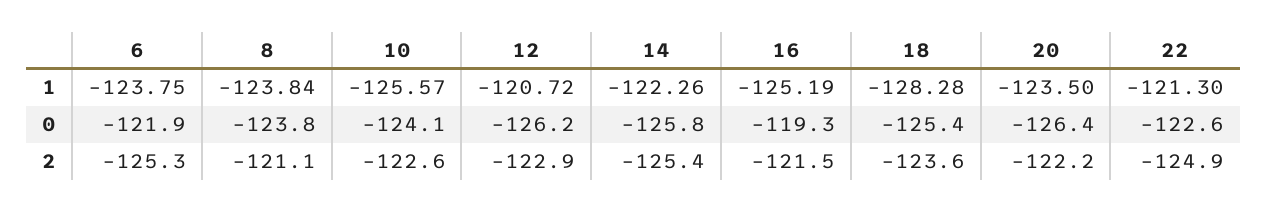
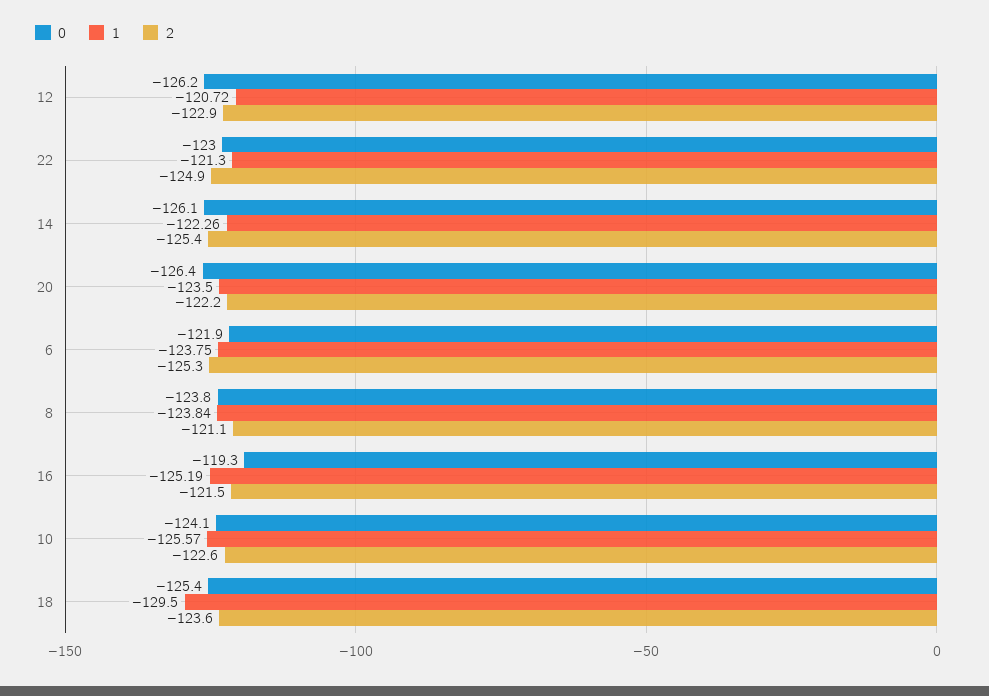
1, 18: -128.28 -> -129.5
0, 14: -125.8 -> -126.1
0, 22: -122.6 -> -123

